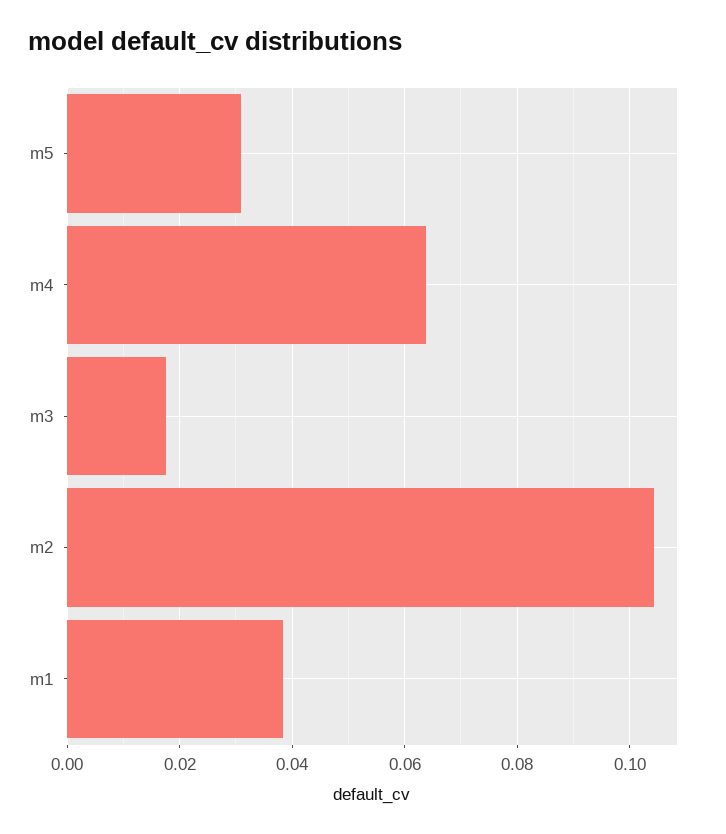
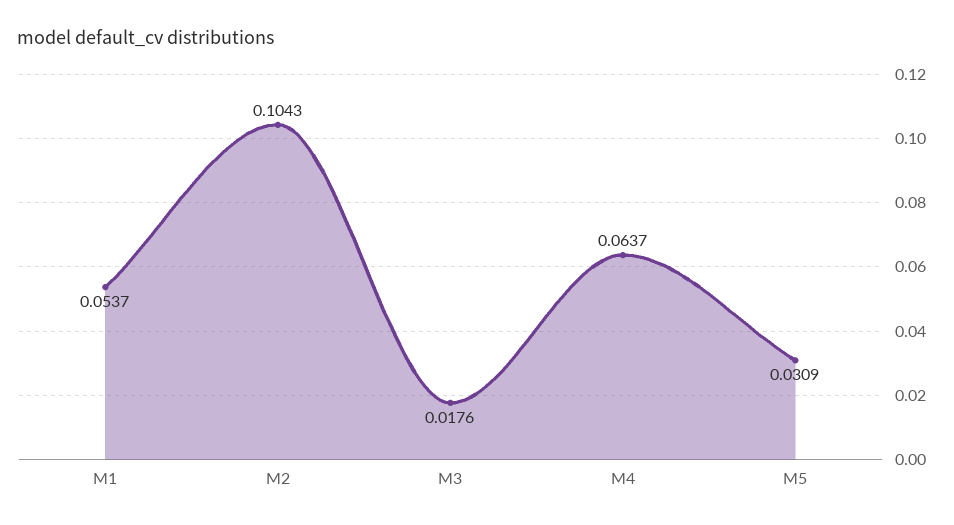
m1: 0.038 -> 0.0537

